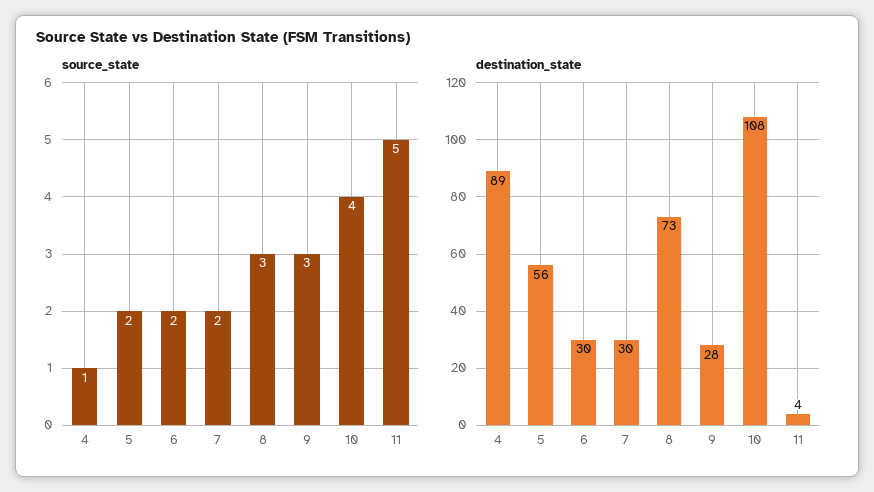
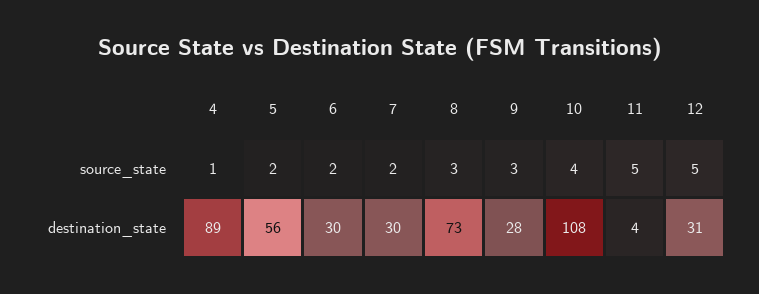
source_state, 12: none -> 5
destination_state, 12: none -> 31

